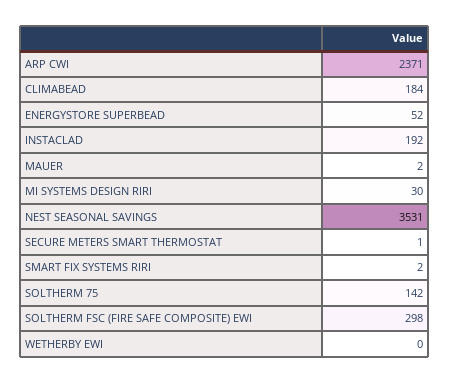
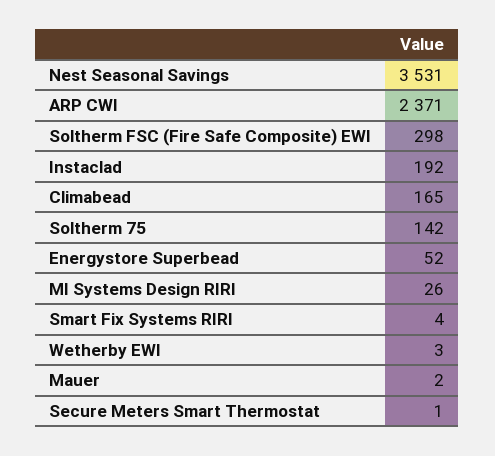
CLIMABEAD: 184 -> 165
MI SYSTEMS DESIGN RIRI: 30 -> 26
SMART FIX SYSTEMS RIRI: 2 -> 4
WETHERBY EWI: 0 -> 3

